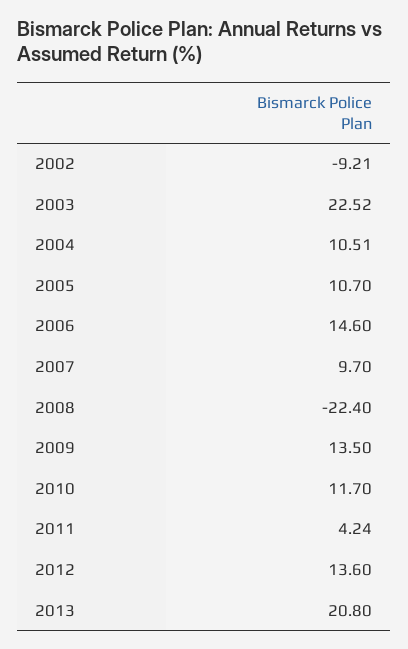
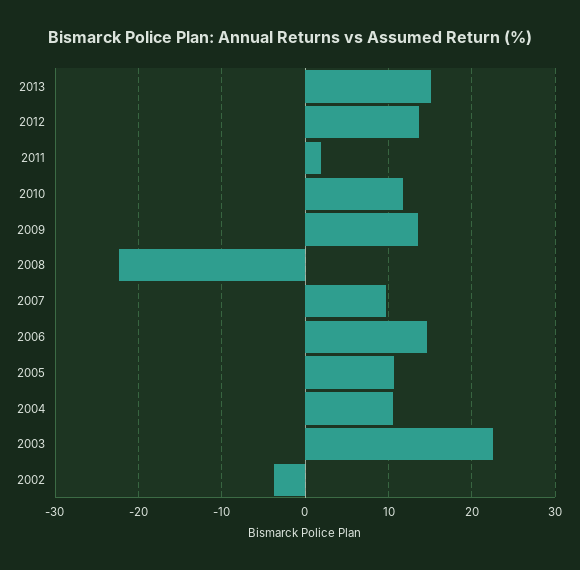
2002: -9.21 -> -4
2011: 4.24 -> 2
2013: 20.8 -> 15

